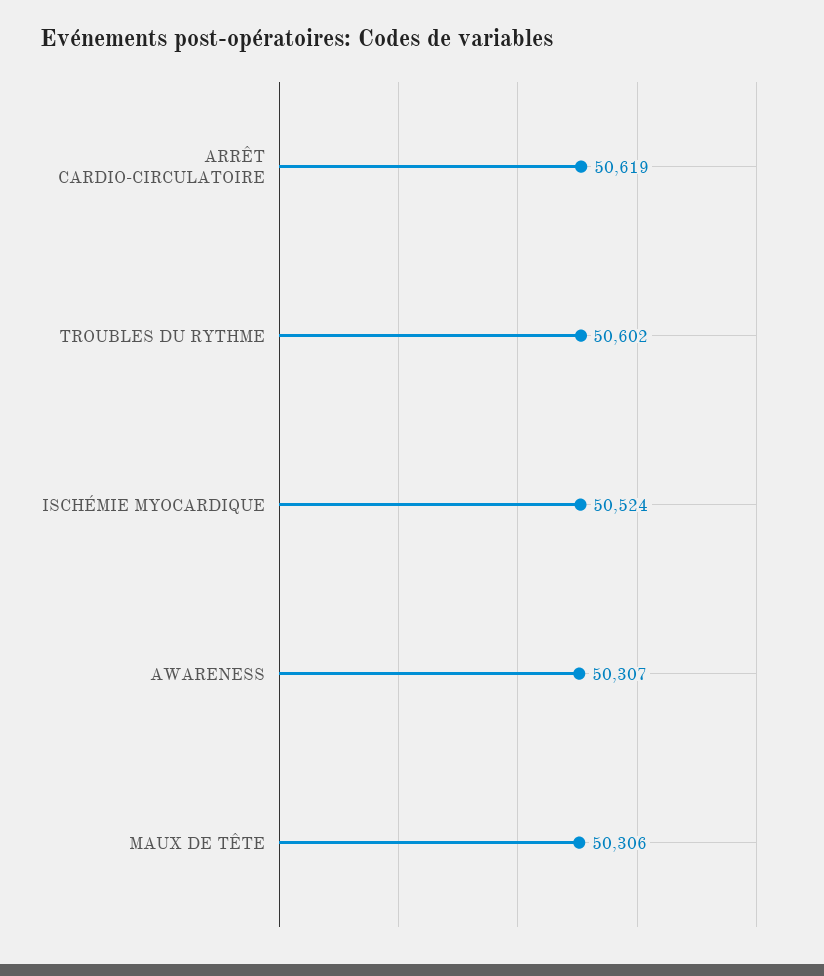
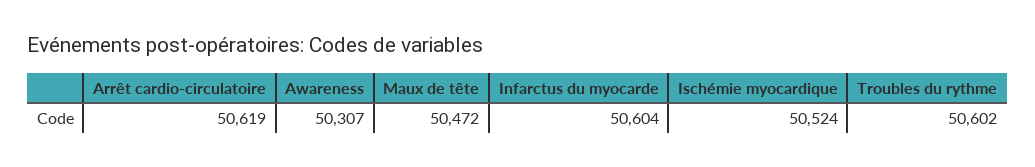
MAUX DE TÊTE: 50306 -> 50472
Infarctus du myocarde: none -> 50604

